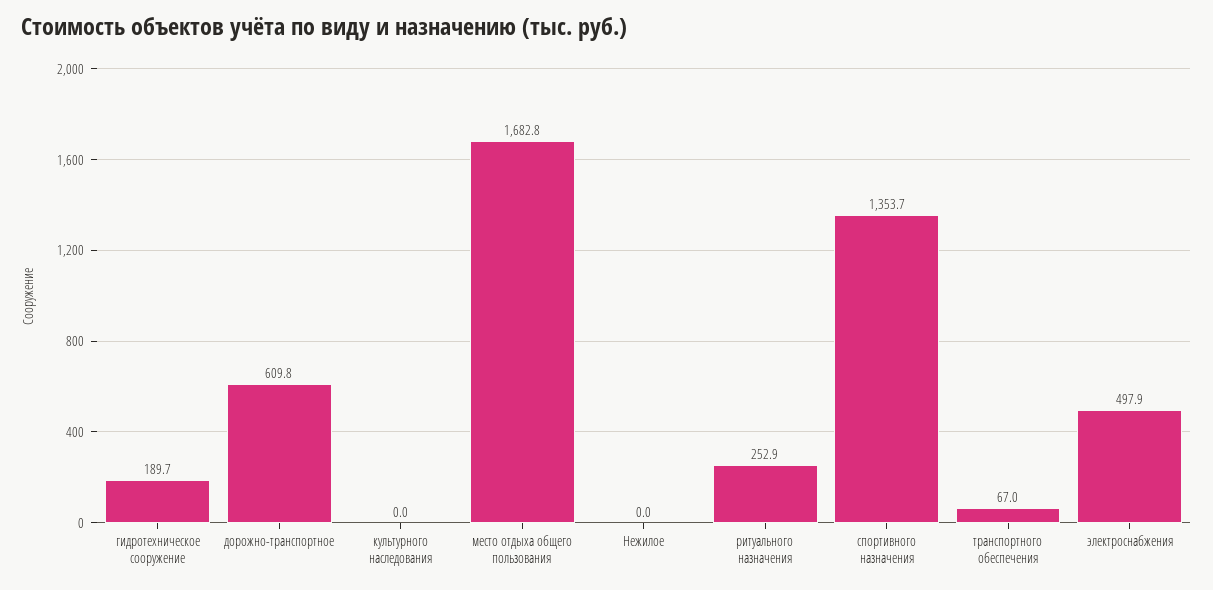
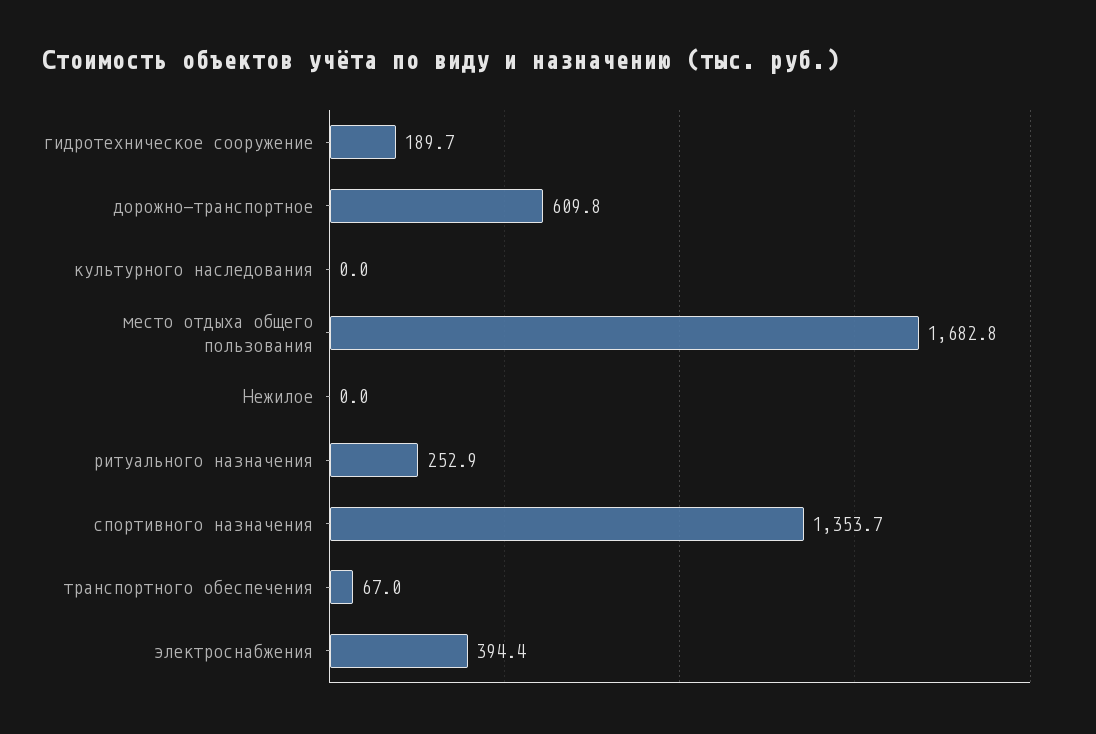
электроснабжения: 497.9 -> 394.4

